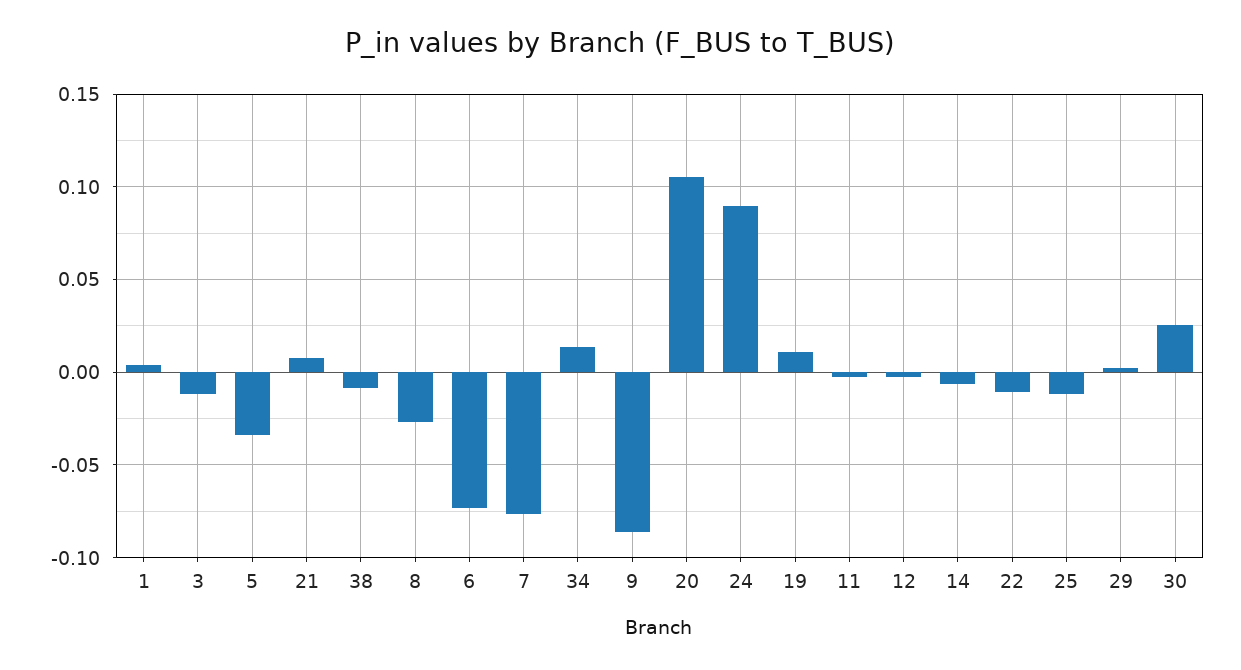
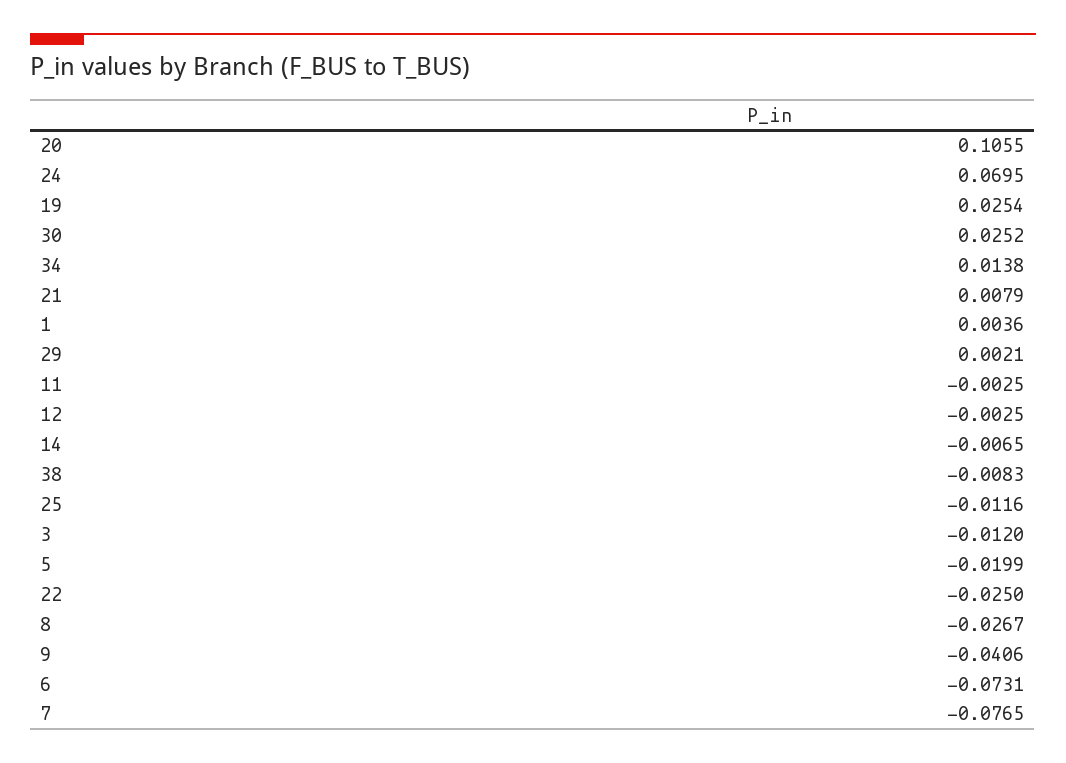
5: -0.035 -> -0.0199
9: -0.085 -> -0.0406
24: 0.09 -> 0.0695
19: 0.01 -> 0.0254
22: -0.01 -> -0.025

